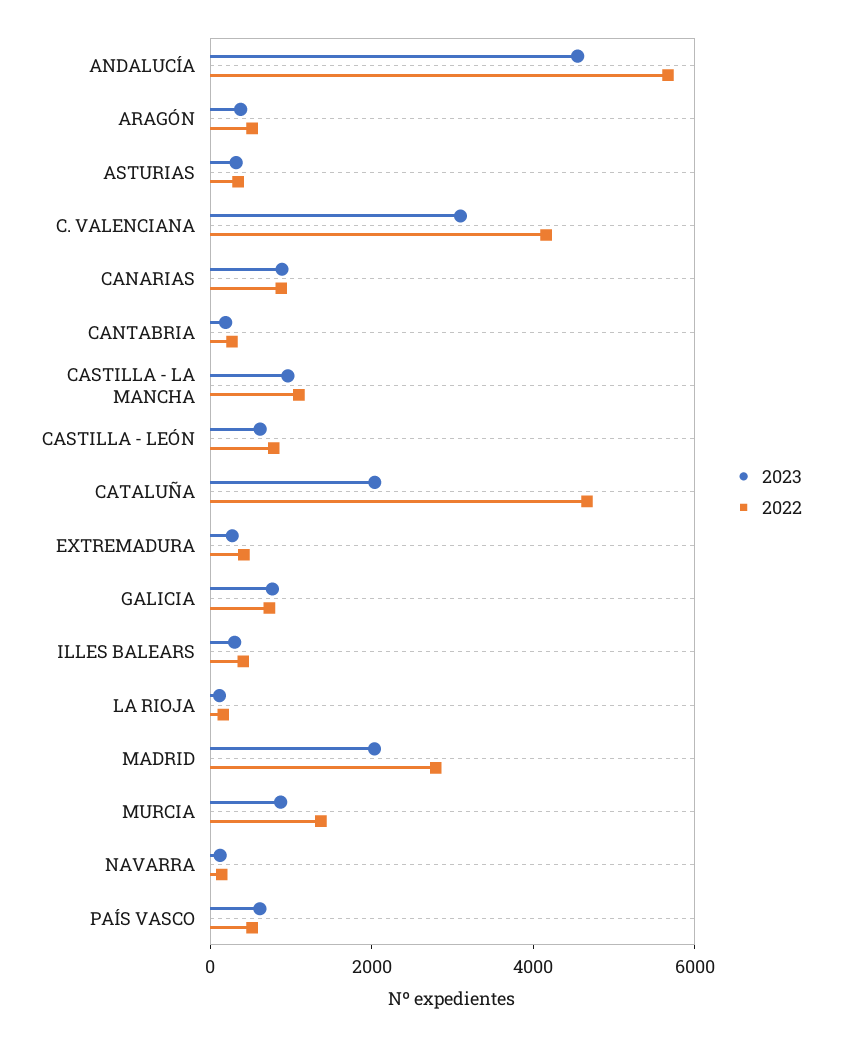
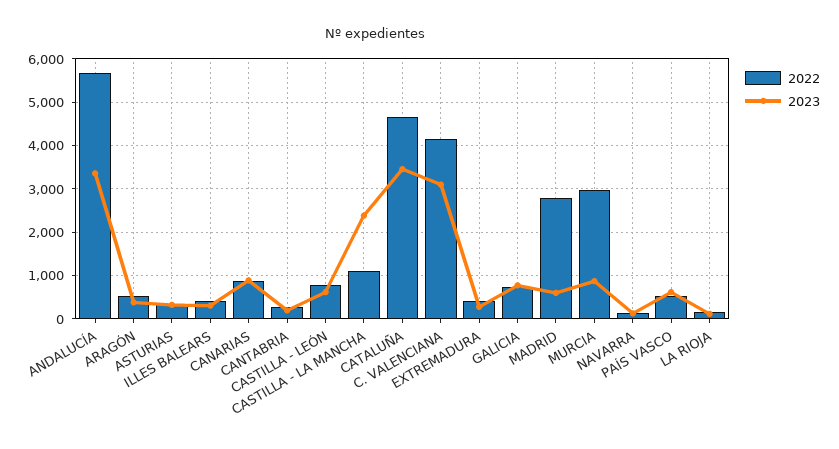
2023, ANDALUCÍA: 4500 -> 3400
2023, CASTILLA - LA MANCHA: 1000 -> 2400
2023, CATALUÑA: 2000 -> 3400
2023, MADRID: 2000 -> 600
2022, MURCIA: 1500 -> 3000

